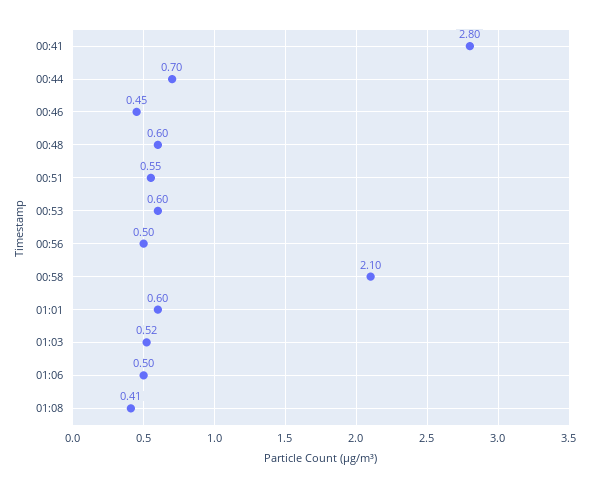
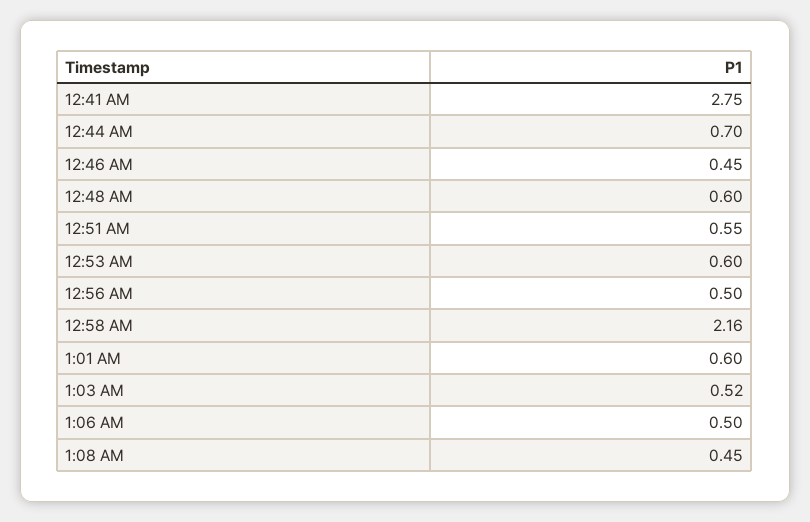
00:41: 2.8 -> 2.75
00:58: 2.1 -> 2.16
01:08: 0.41 -> 0.45

